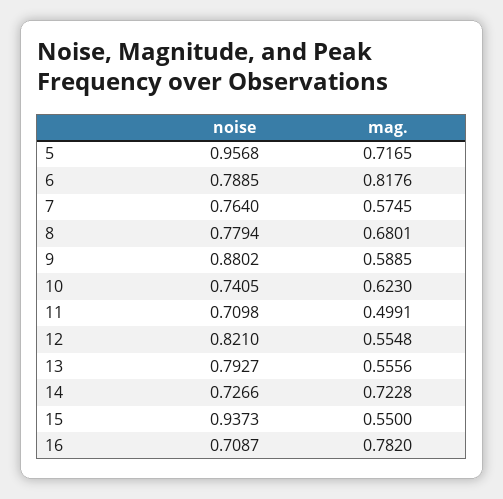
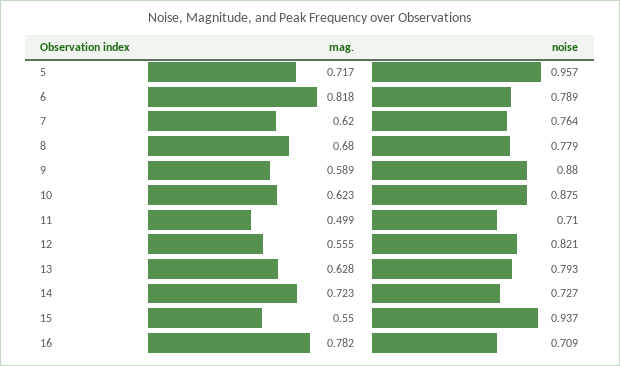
mag., 7: 0.5745 -> 0.62
noise, 10: 0.7405 -> 0.875
mag., 13: 0.5556 -> 0.628

